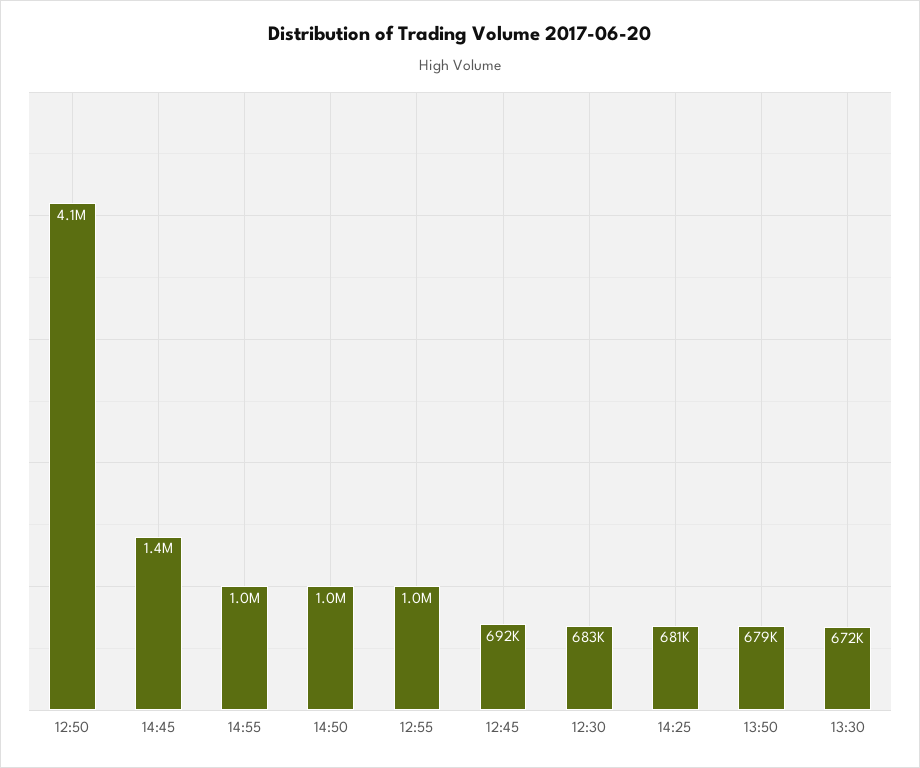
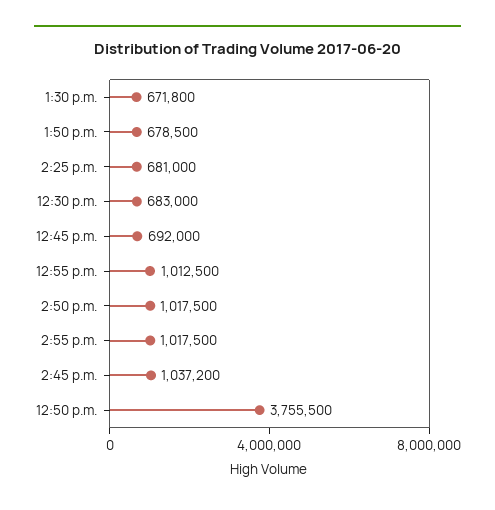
12:50: 4100000 -> 3755500
14:45: 1400000 -> 1037200

